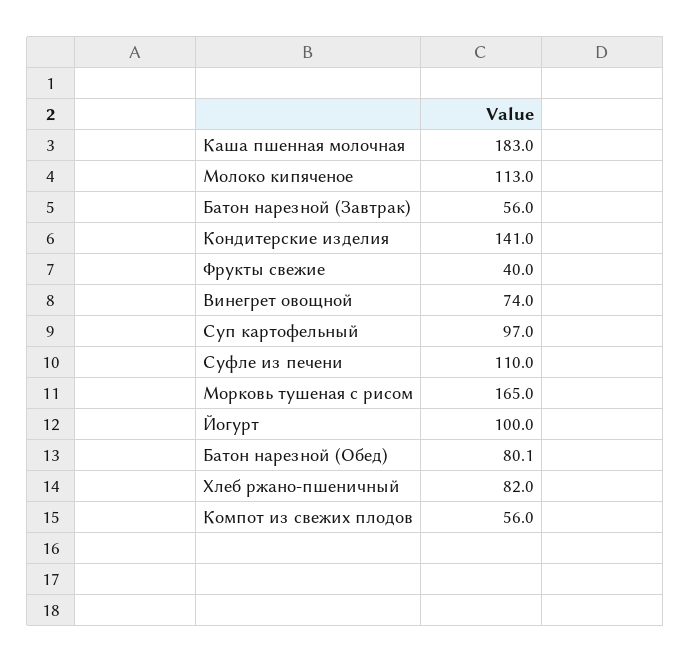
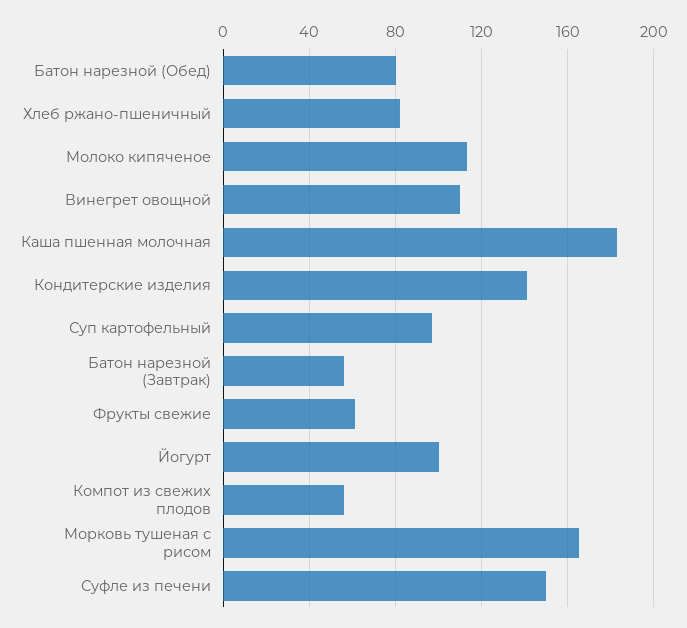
Фрукты свежие: 40 -> 60
Винегрет овощной: 74 -> 110
Суфле из печени: 110 -> 150

